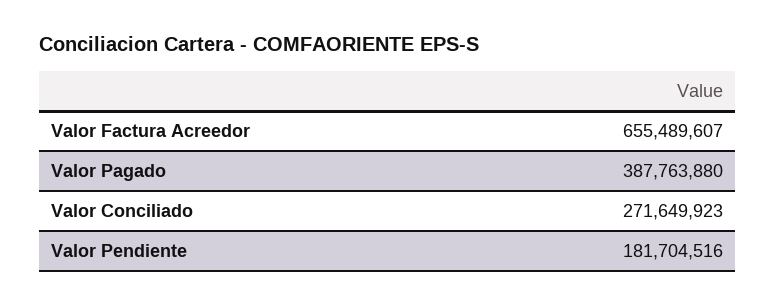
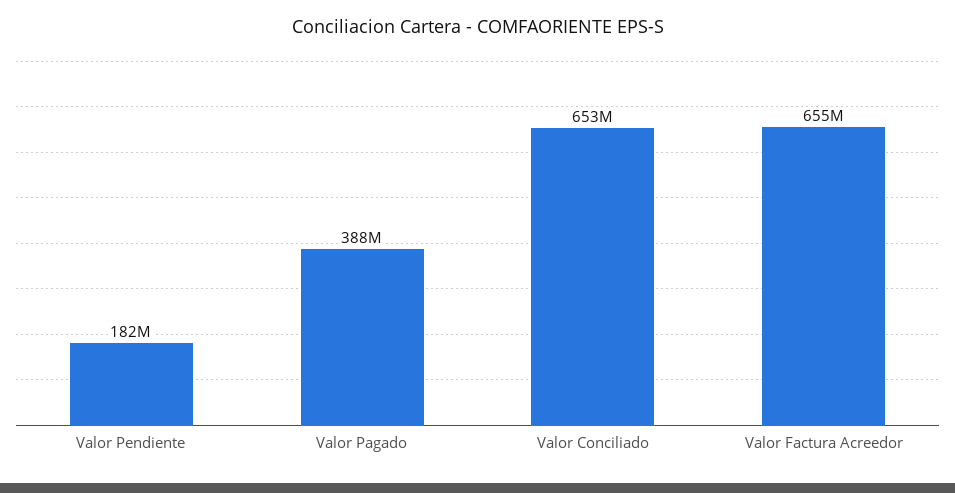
Valor Conciliado: 271649923 -> 653000000

